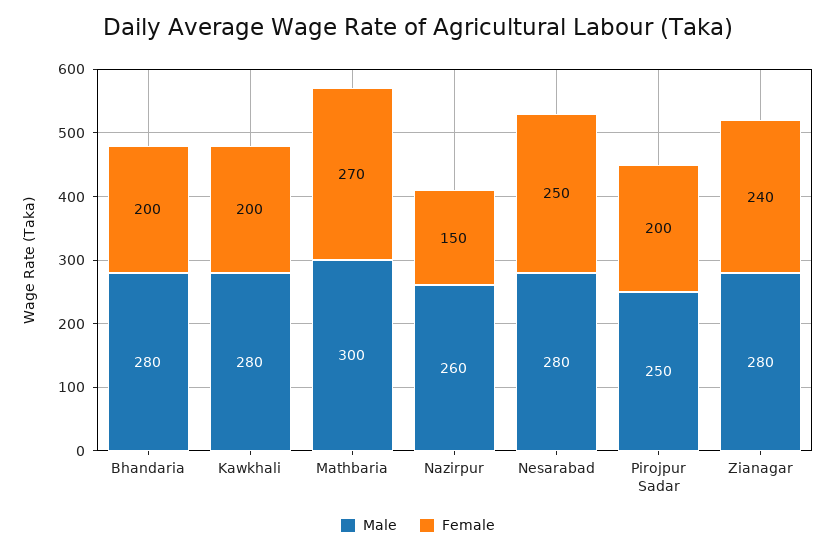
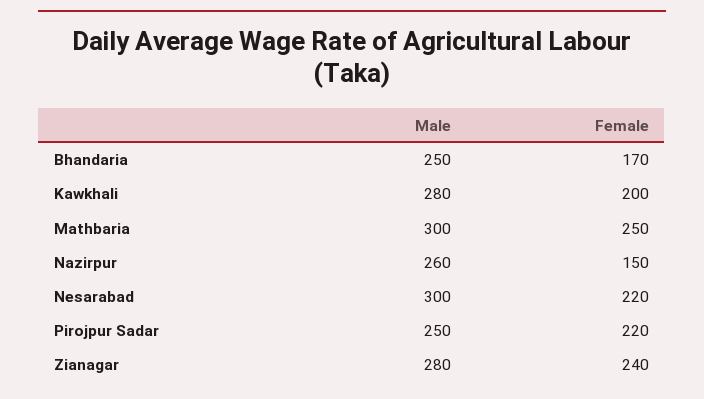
Male, Bhandaria: 280 -> 250
Female, Bhandaria: 200 -> 170
Female, Mathbaria: 270 -> 250
Male, Nesarabad: 280 -> 300
Female, Nesarabad: 250 -> 220
Female, Pirojpur Sadar: 200 -> 220

